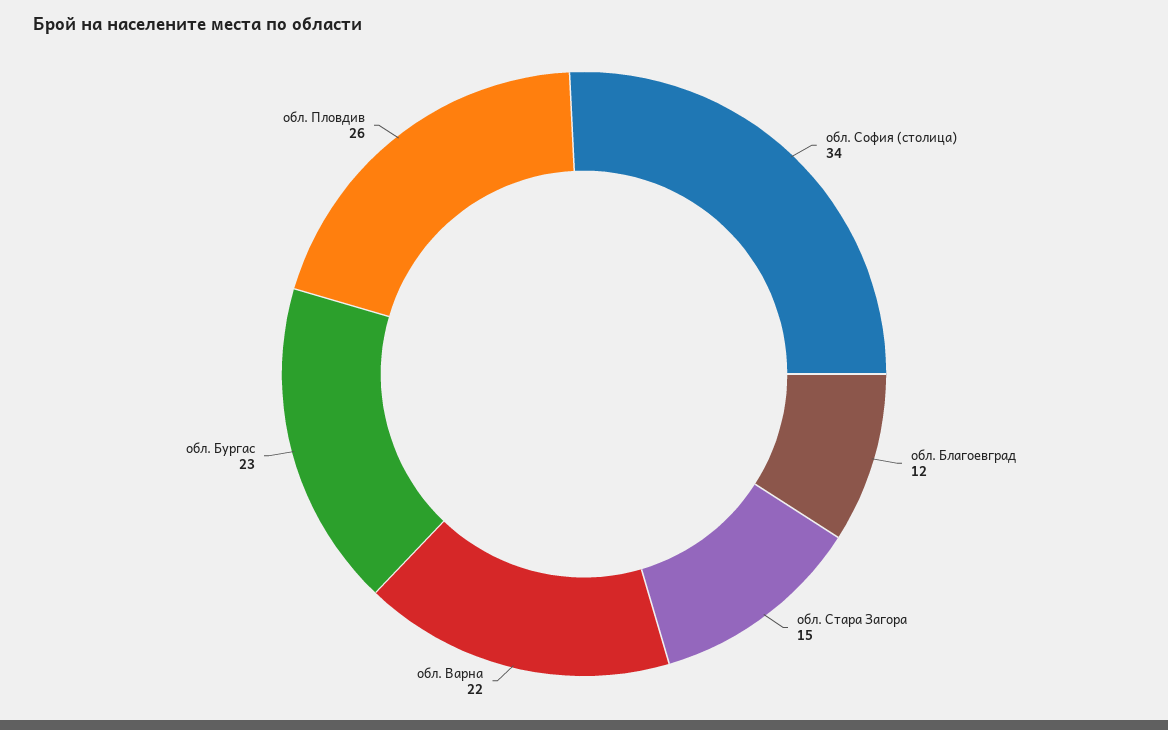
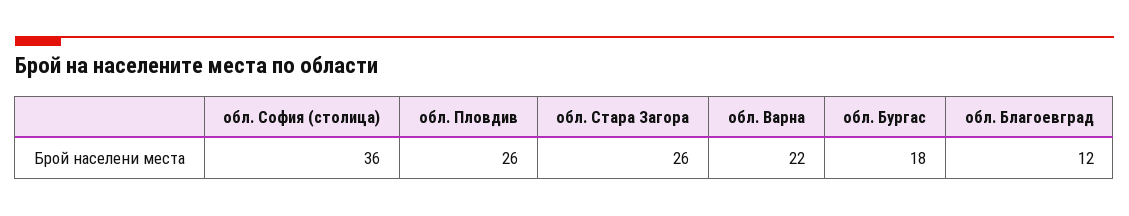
обл. София (столица): 34 -> 36
обл. Стара Загора: 15 -> 26
обл. Бургас: 23 -> 18

